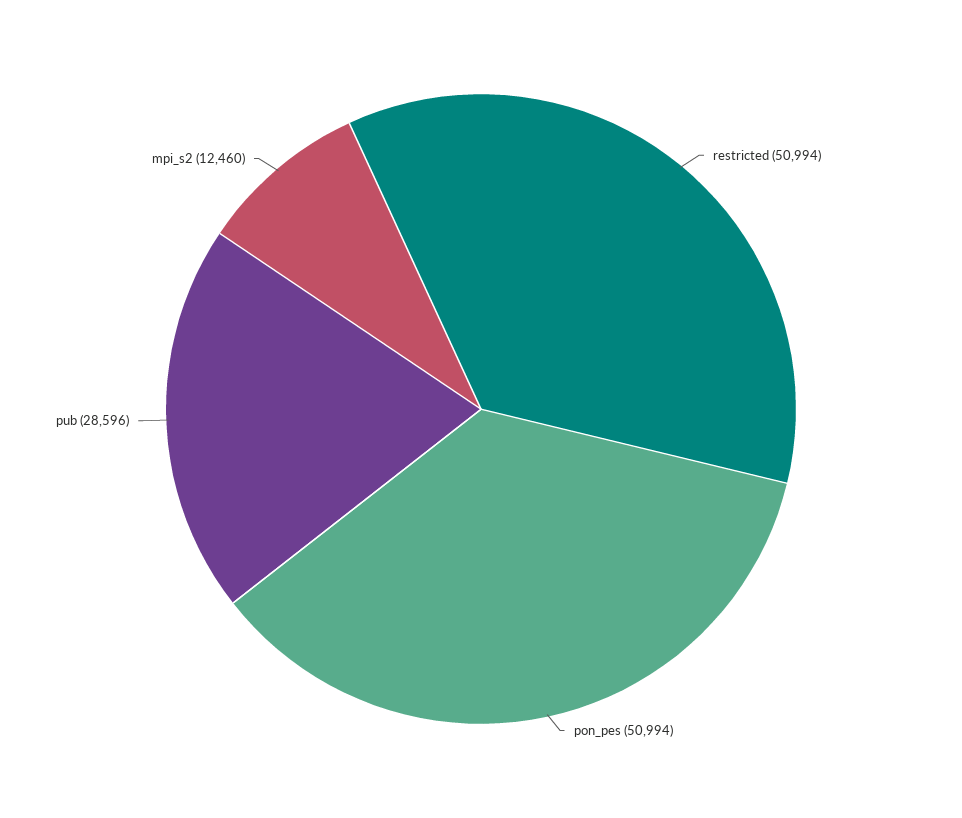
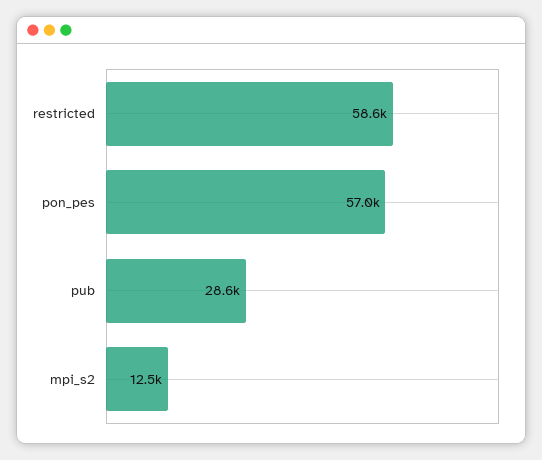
restricted: 50994 -> 58600
pon_pes: 50994 -> 57000

